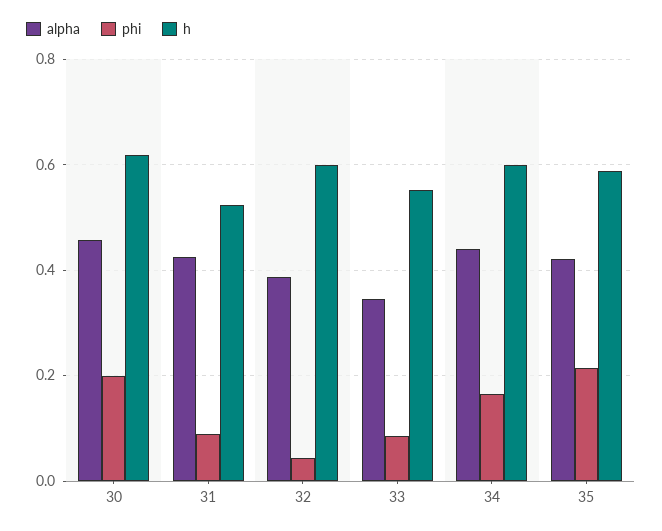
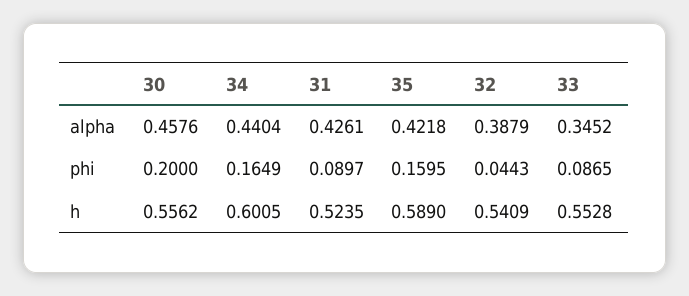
h, 30: 0.62 -> 0.5562
h, 32: 0.6 -> 0.5409
phi, 35: 0.22 -> 0.1595

